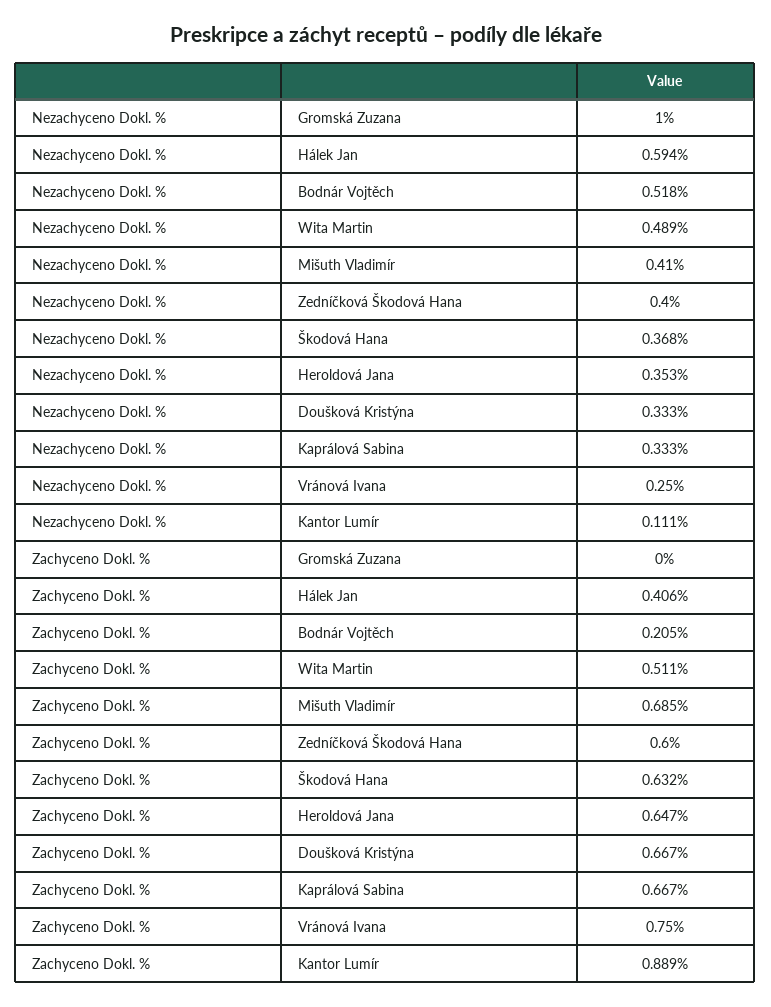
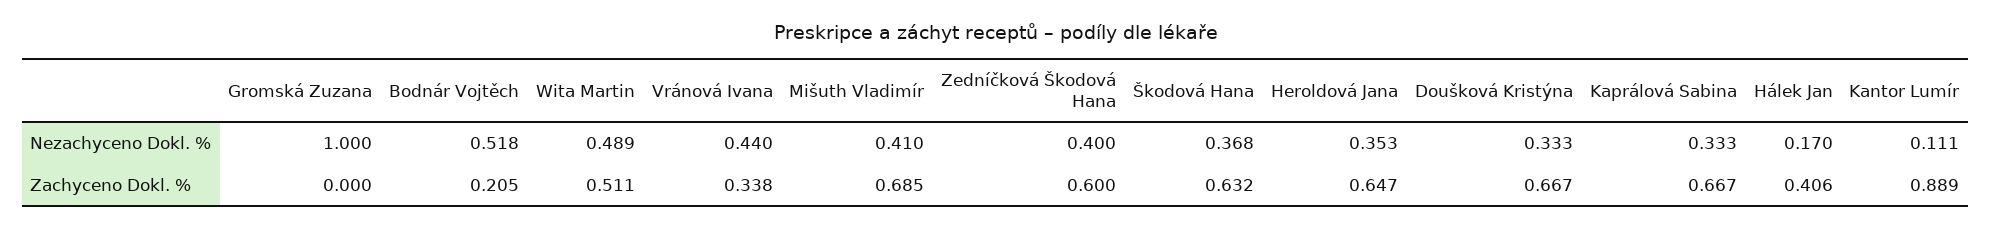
Nezachyceno Dokl. %, Hálek Jan: 0.594 -> 0.17
Nezachyceno Dokl. %, Vránová Ivana: 0.25 -> 0.44
Zachyceno Dokl. %, Vránová Ivana: 0.75 -> 0.338

